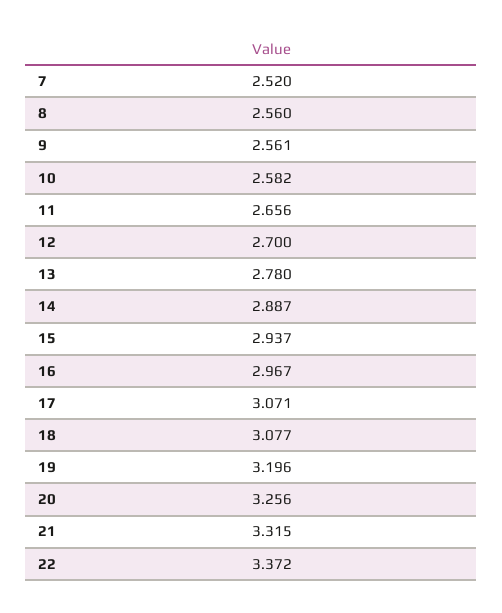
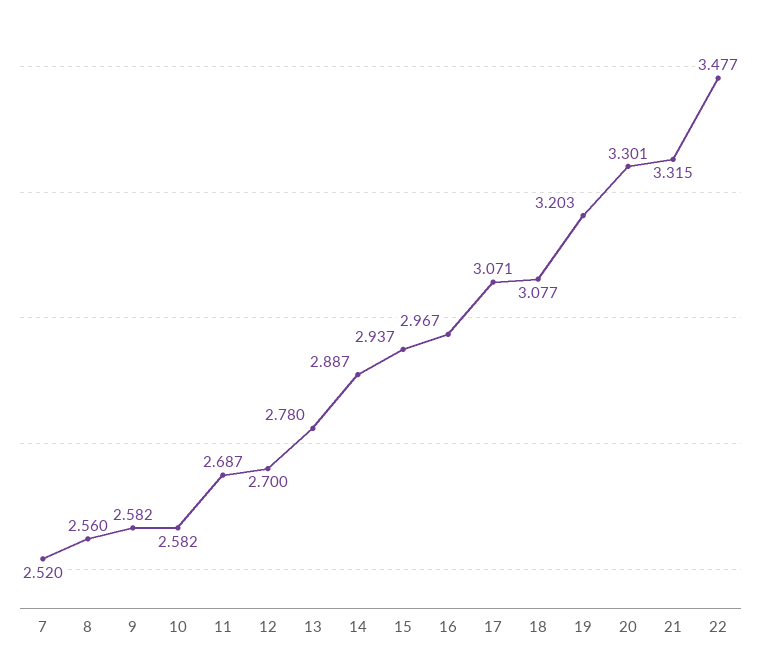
9: 2.561 -> 2.582
11: 2.656 -> 2.687
19: 3.196 -> 3.203
20: 3.256 -> 3.301
22: 3.372 -> 3.477

